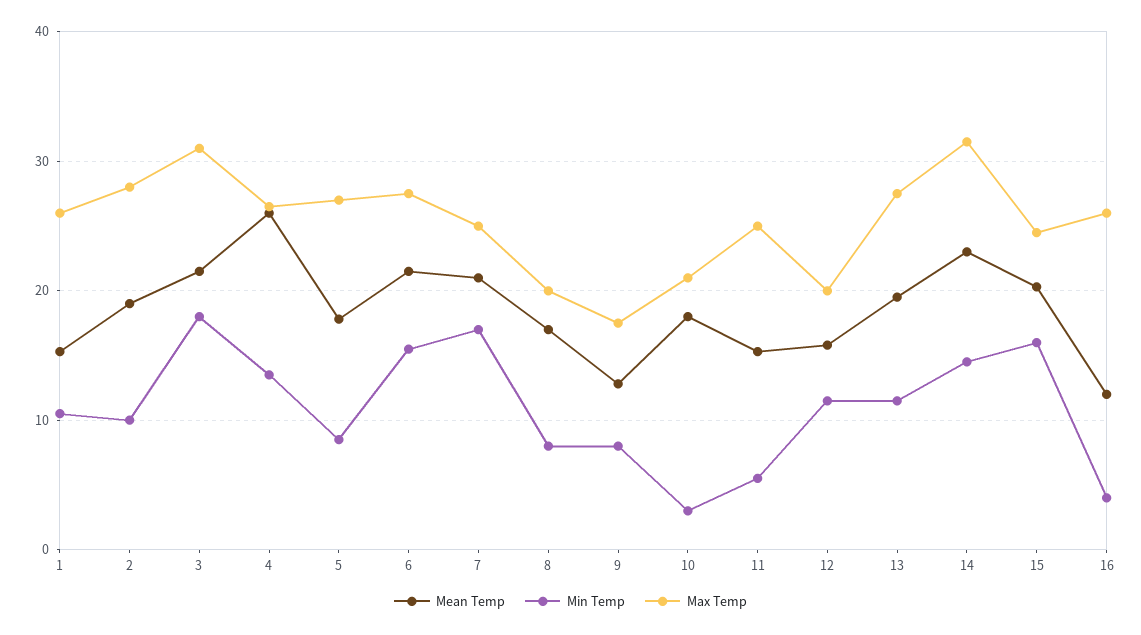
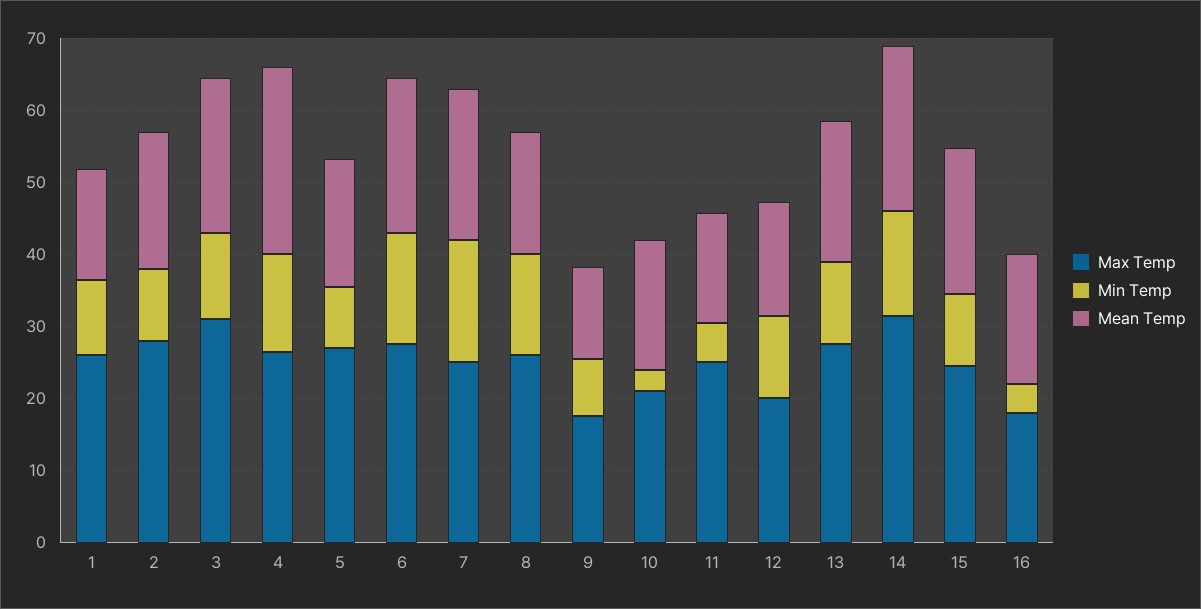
Min Temp, 3: 18 -> 12
Min Temp, 8: 8 -> 14
Max Temp, 8: 20 -> 26
Min Temp, 15: 16 -> 10
Mean Temp, 16: 12 -> 18
Max Temp, 16: 26 -> 18

